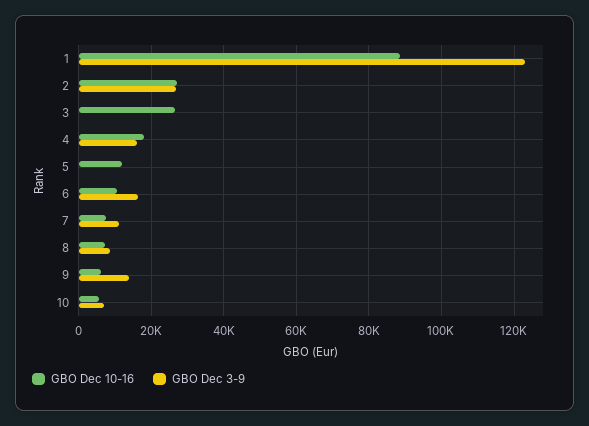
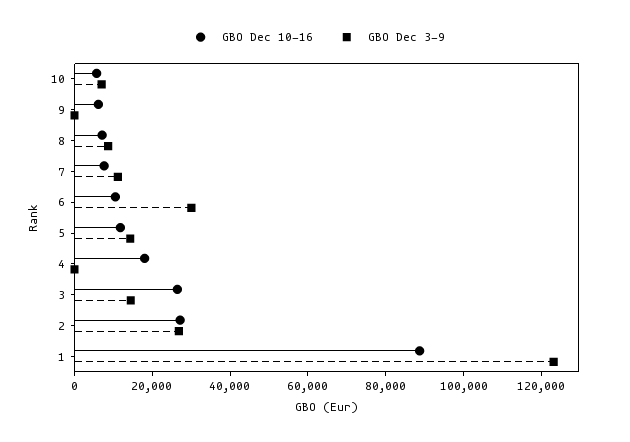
GBO Dec 3-9, 3: 0 -> 15000
GBO Dec 3-9, 4: 16000 -> 0
GBO Dec 3-9, 5: 0 -> 15000
GBO Dec 3-9, 6: 16000 -> 30000
GBO Dec 3-9, 9: 14000 -> 0

